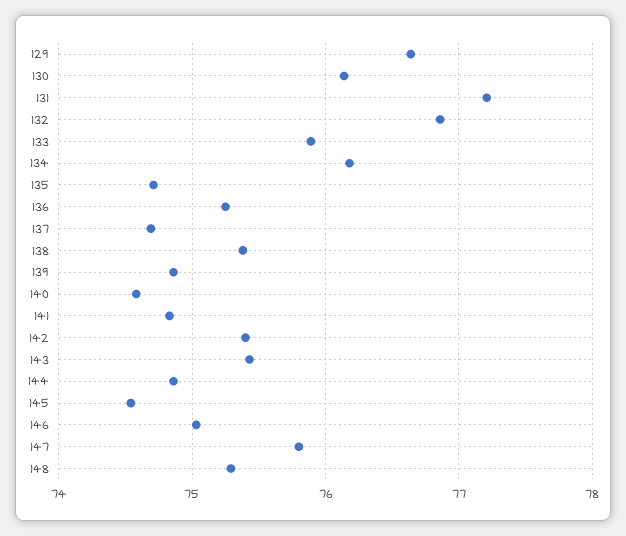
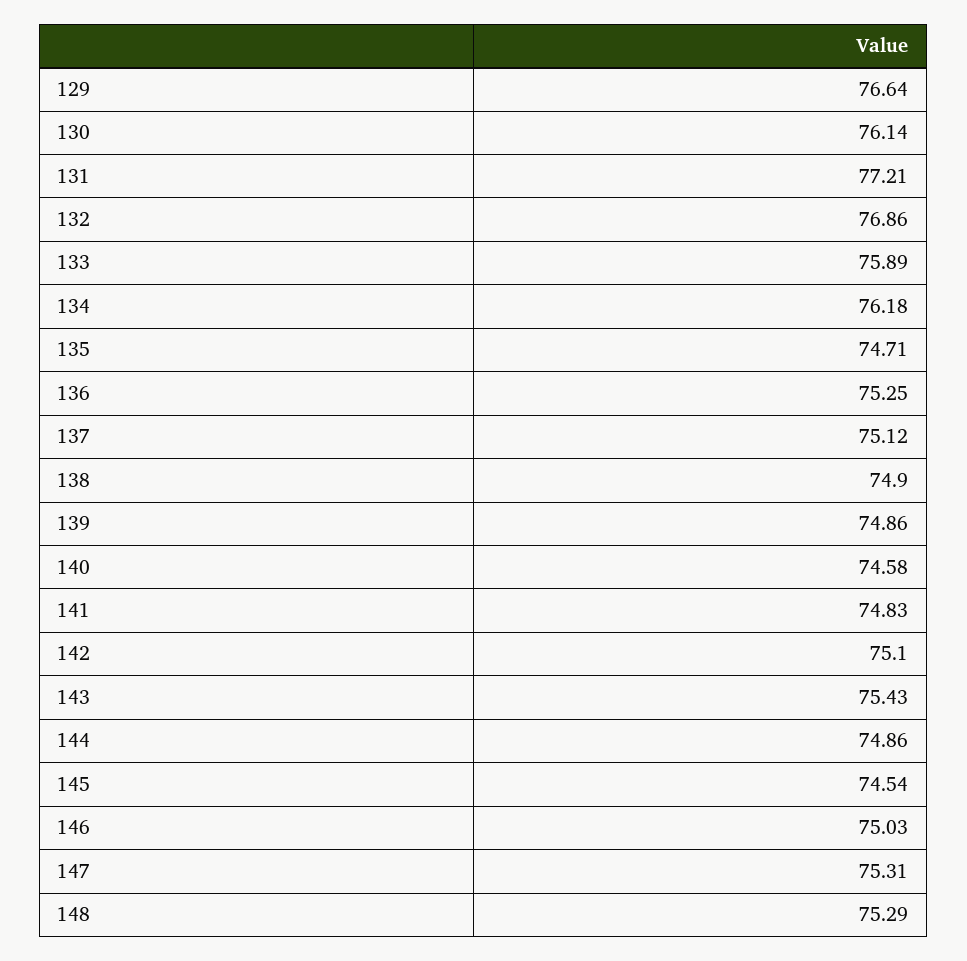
137: 74.7 -> 75.12
138: 75.4 -> 74.9
142: 75.4 -> 75.1
147: 75.8 -> 75.31

